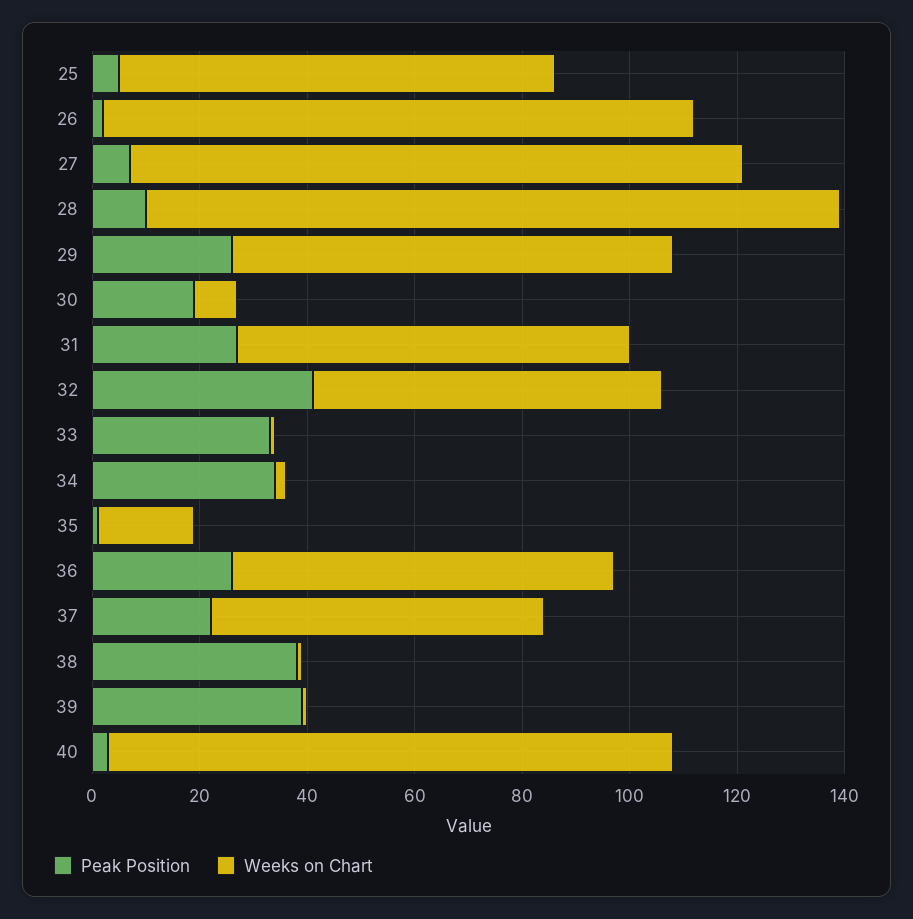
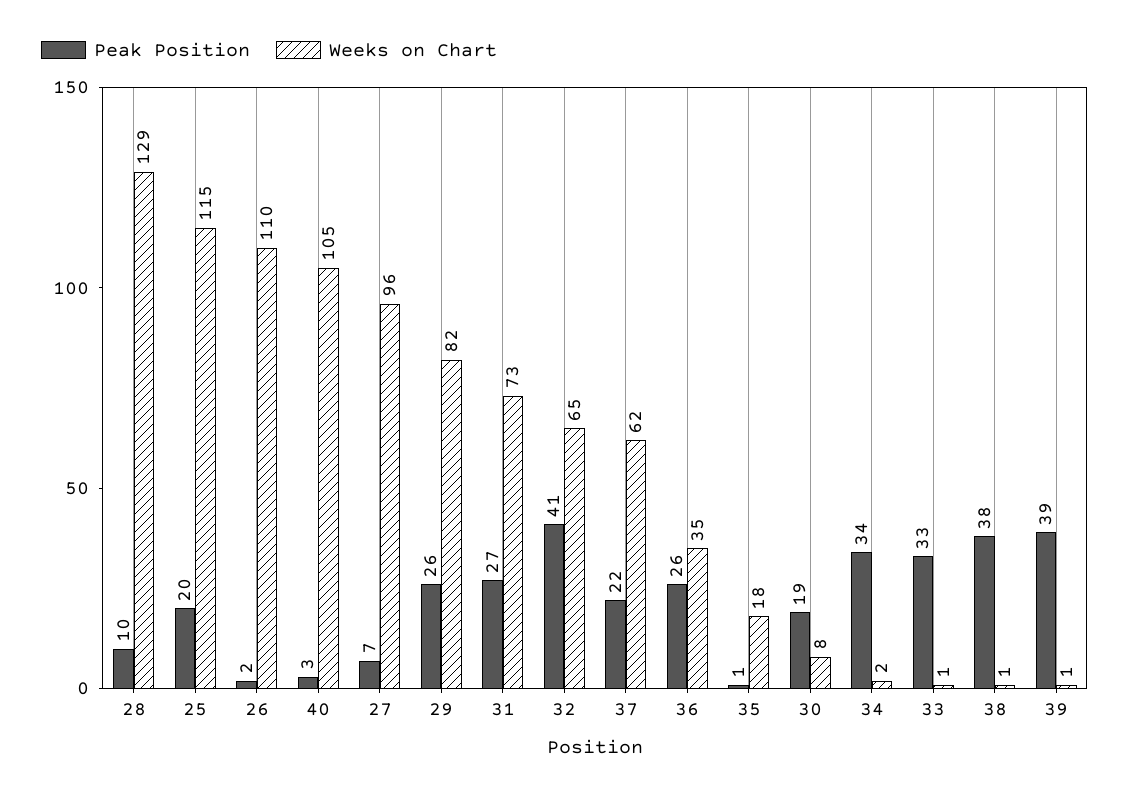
Peak Position, 25: 5 -> 20
Weeks on Chart, 25: 80 -> 115
Weeks on Chart, 27: 115 -> 96
Weeks on Chart, 36: 70 -> 35

